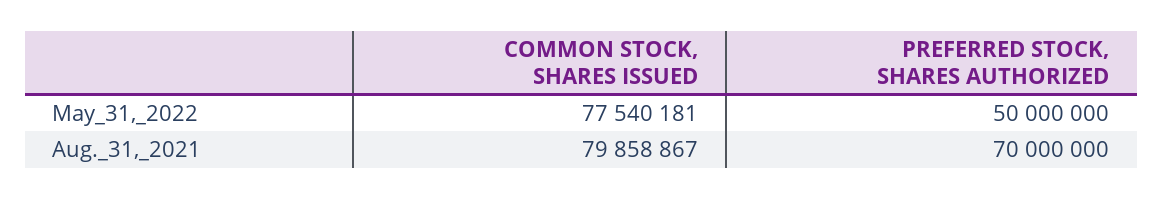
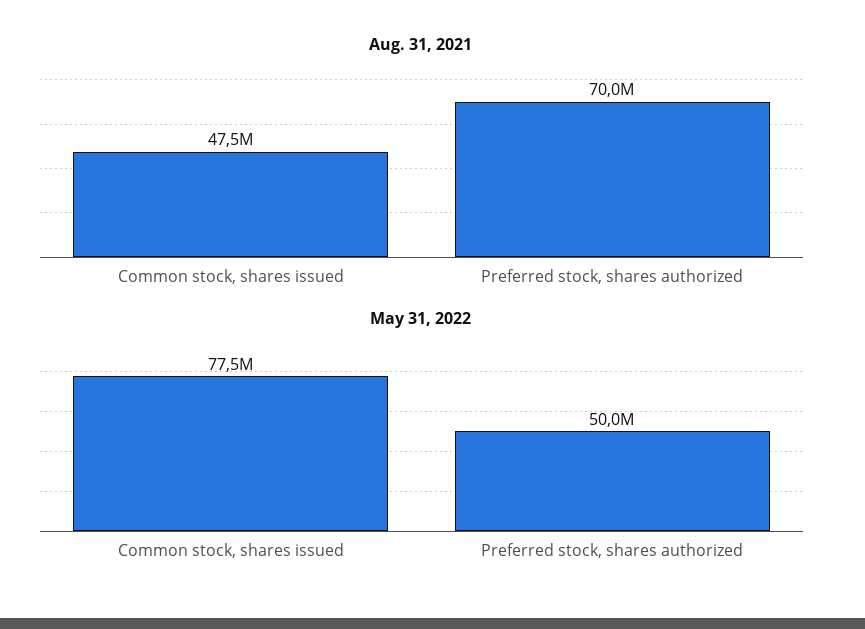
Aug._31,_2021, COMMON STOCK, SHARES ISSUED: 79858867 -> 47500000

